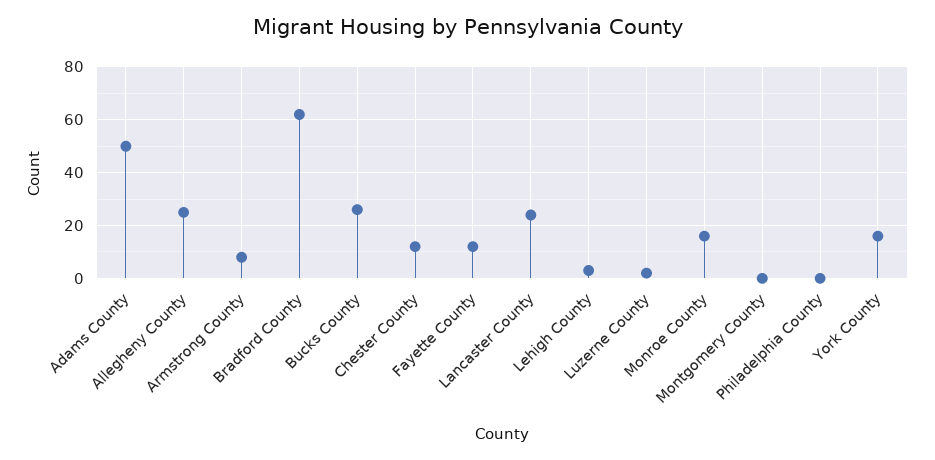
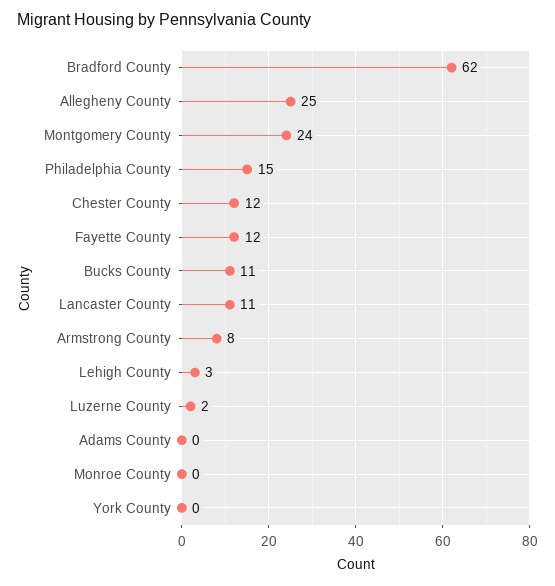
Adams County: 50 -> 0
Bucks County: 25 -> 11
Lancaster County: 25 -> 11
Monroe County: 15 -> 0
Montgomery County: 0 -> 24
Philadelphia County: 0 -> 15
York County: 15 -> 0

